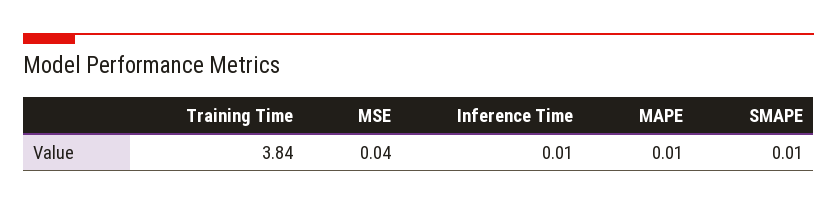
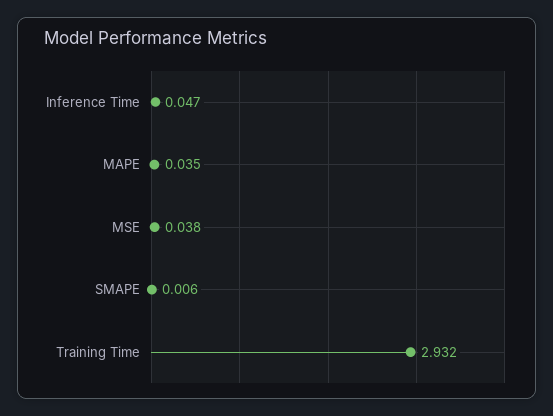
Training Time: 3.84 -> 2.932
Inference Time: 0.01 -> 0.047
MAPE: 0.01 -> 0.035

